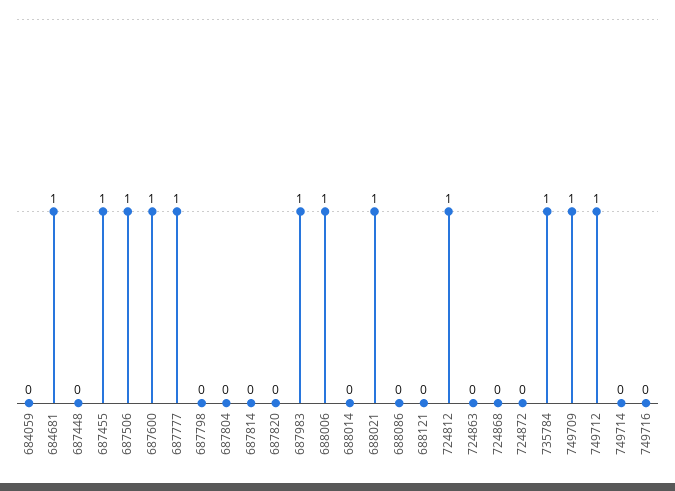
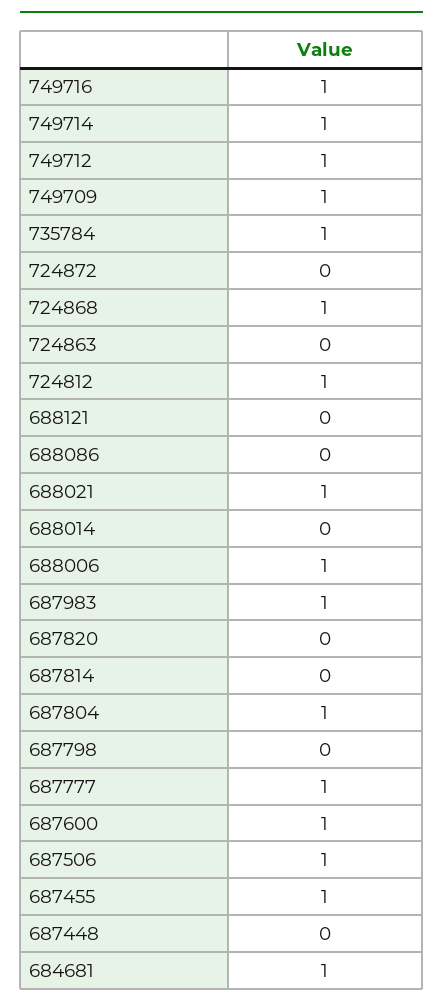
684059: 0 -> none
687804: 0 -> 1
724868: 0 -> 1
749714: 0 -> 1
749716: 0 -> 1

